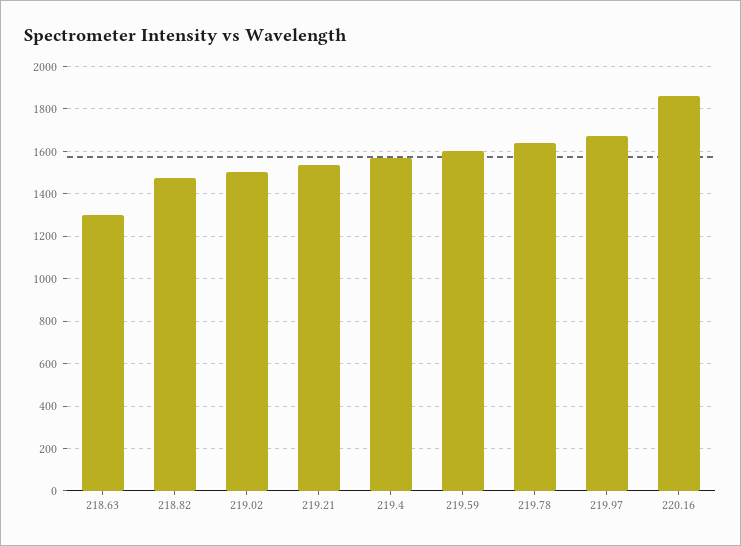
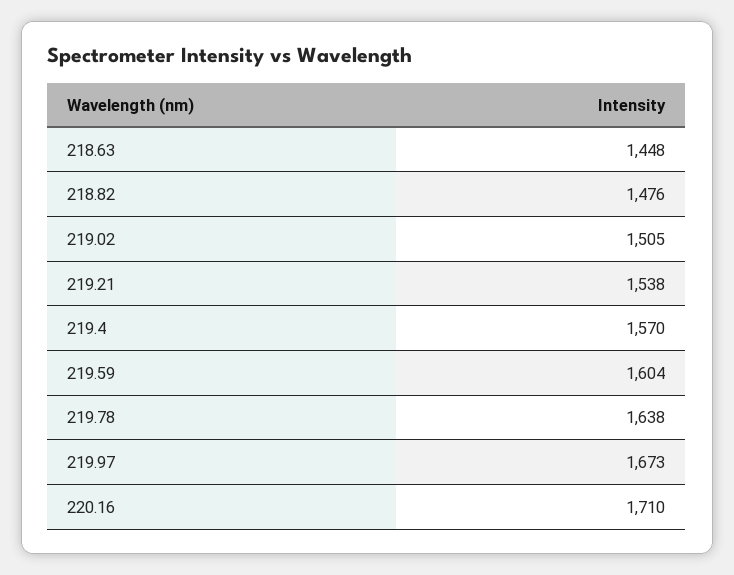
218.63: 1300 -> 1448
220.16: 1850 -> 1710

